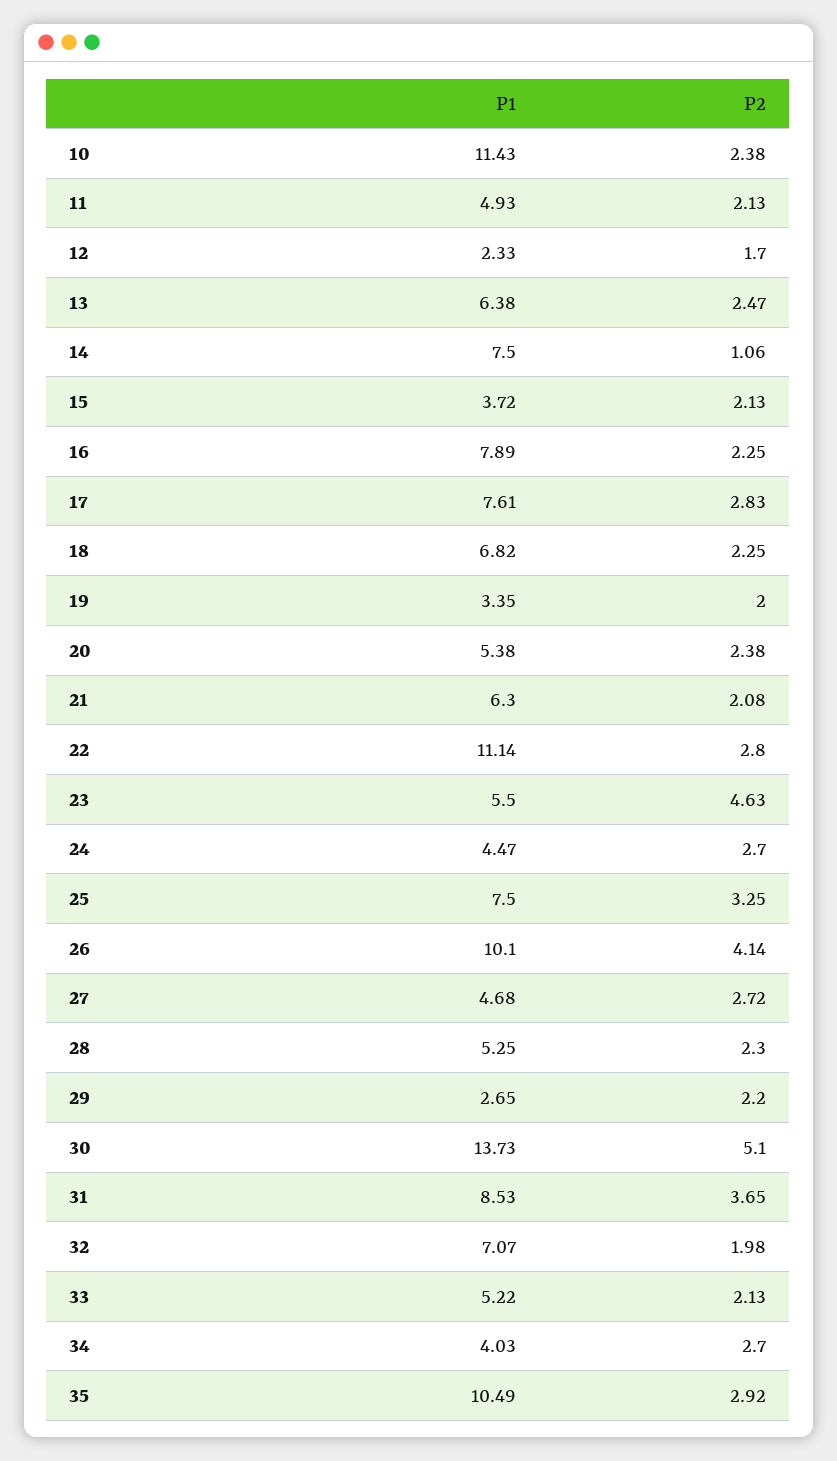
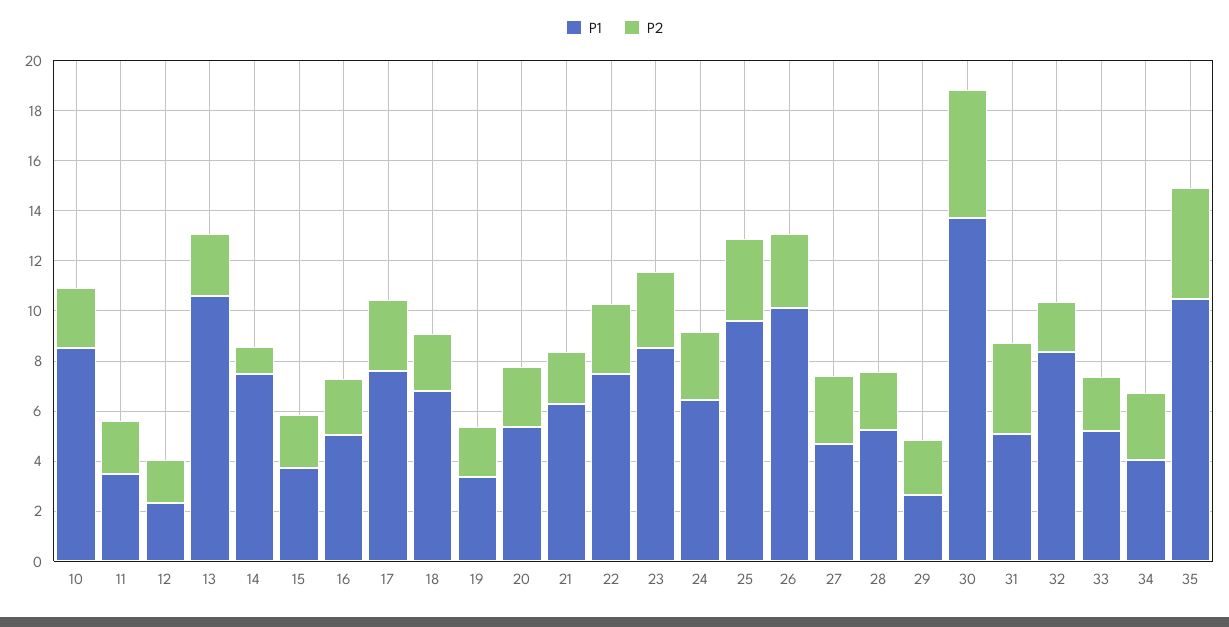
P1, 10: 11.43 -> 8.5
P1, 11: 4.93 -> 3.5
P1, 13: 6.38 -> 10.5
P1, 16: 7.89 -> 5
P1, 22: 11.14 -> 7.5
P1, 23: 5.5 -> 8.5
P2, 23: 4.63 -> 3
P1, 24: 4.47 -> 6.5
P1, 25: 7.5 -> 9.5
P2, 26: 4.14 -> 3
P1, 31: 8.53 -> 5
P1, 32: 7.07 -> 8.5
P2, 35: 2.92 -> 4.5

